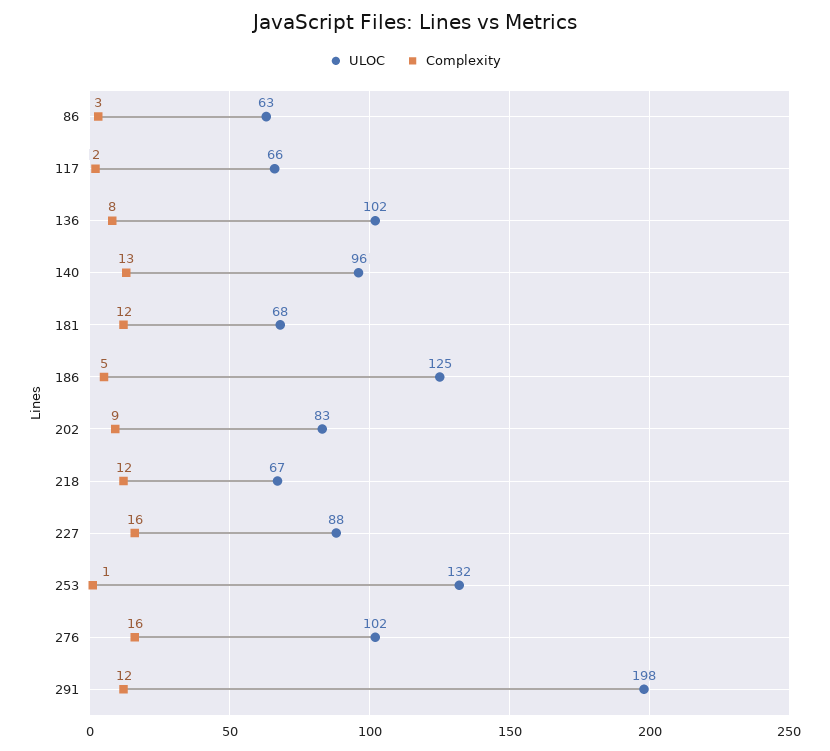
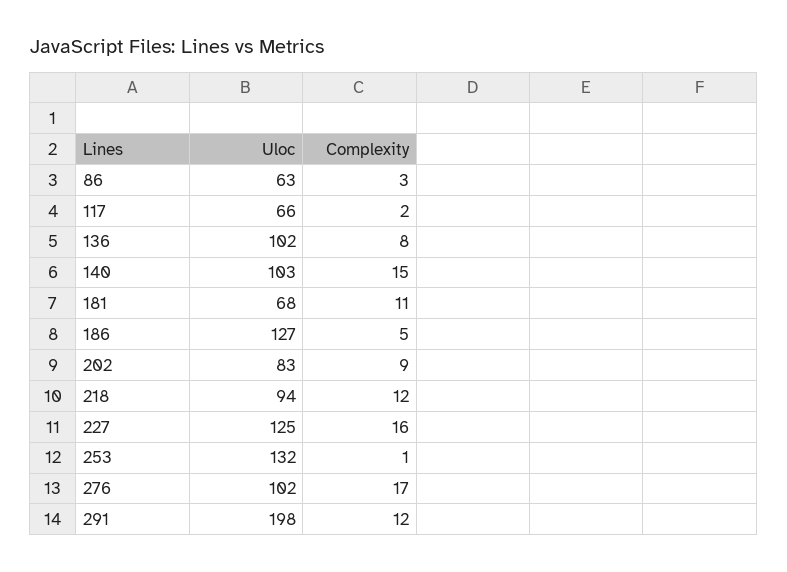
ULOC, 140: 96 -> 103
Complexity, 140: 13 -> 15
Complexity, 181: 12 -> 11
ULOC, 186: 125 -> 127
ULOC, 218: 67 -> 94
ULOC, 227: 88 -> 125
Complexity, 276: 16 -> 17

